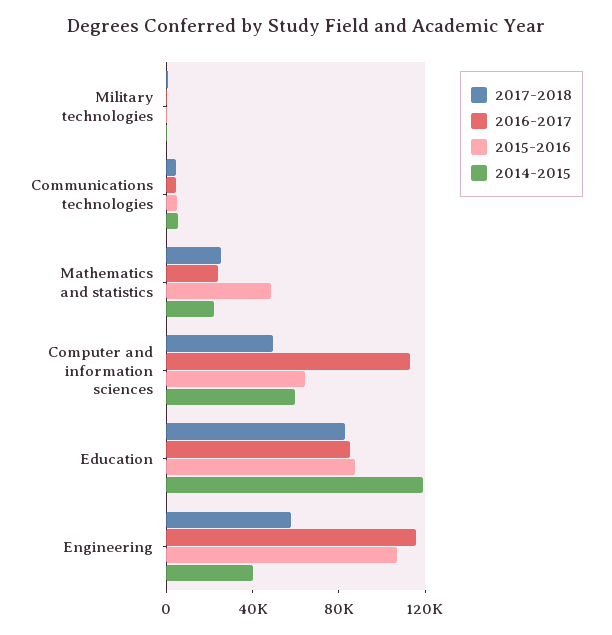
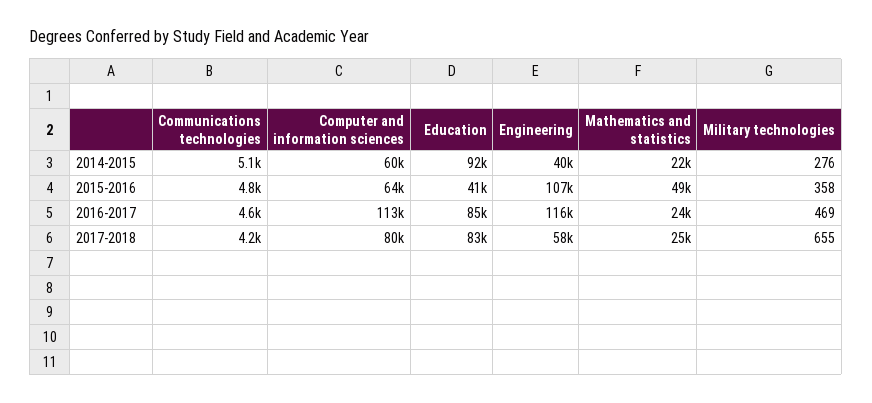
2017-2018, Computer and information sciences: 50000 -> 80000
2015-2016, Education: 90000 -> 41000
2014-2015, Education: 120000 -> 92000

